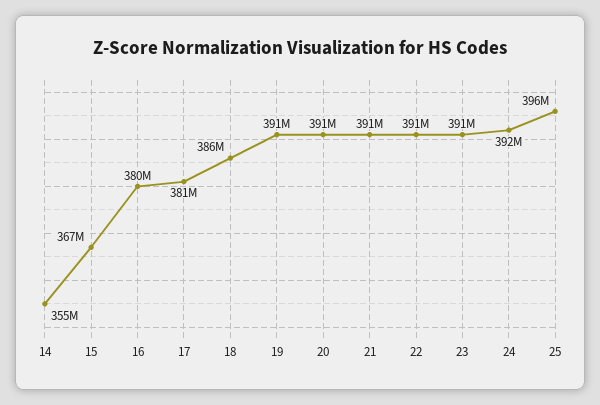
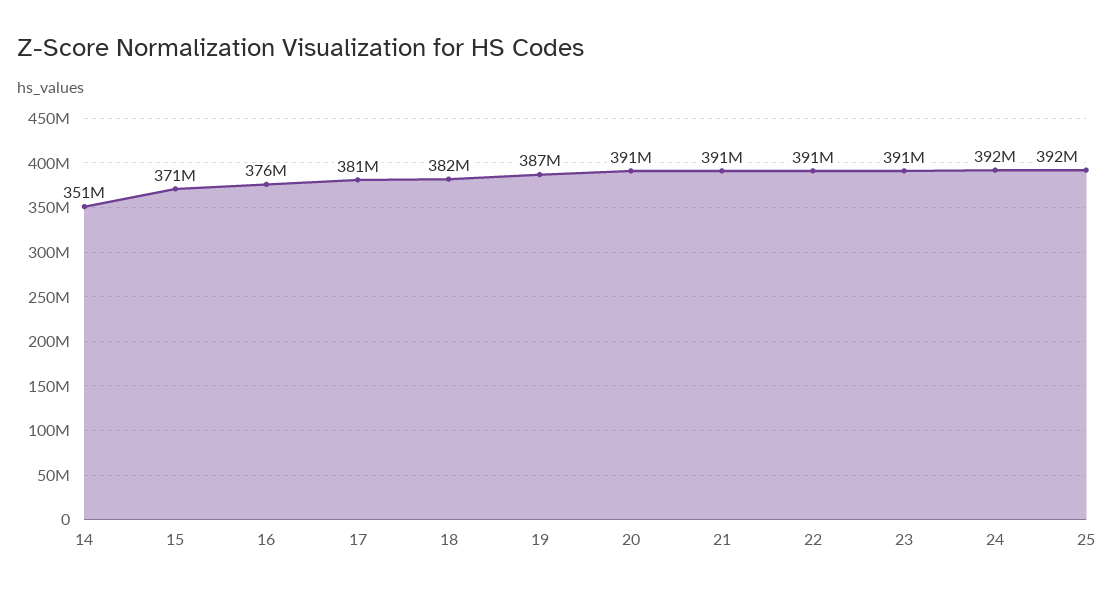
14: 355000000 -> 351000000
15: 367000000 -> 371000000
16: 380000000 -> 376000000
18: 386000000 -> 382000000
19: 391000000 -> 387000000
25: 396000000 -> 392000000

